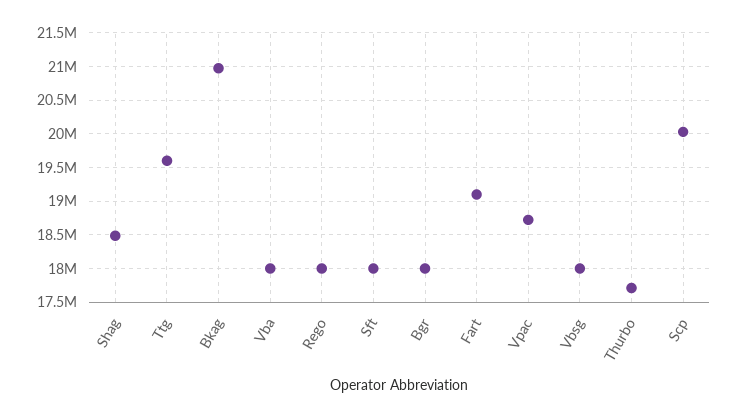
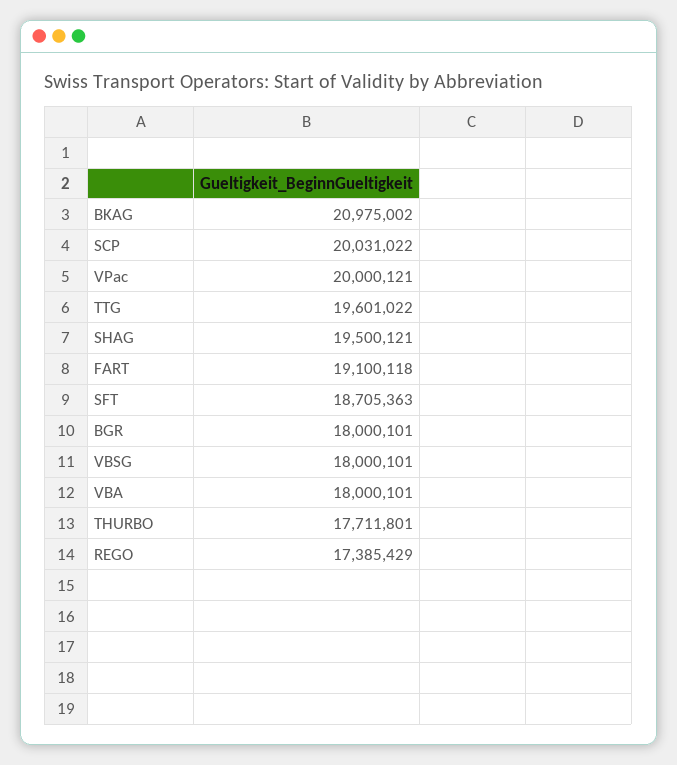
Shag: 18500000 -> 19500121
Rego: 18000000 -> 17385429
Sft: 18000000 -> 18705363
Vpac: 18700000 -> 20000121

